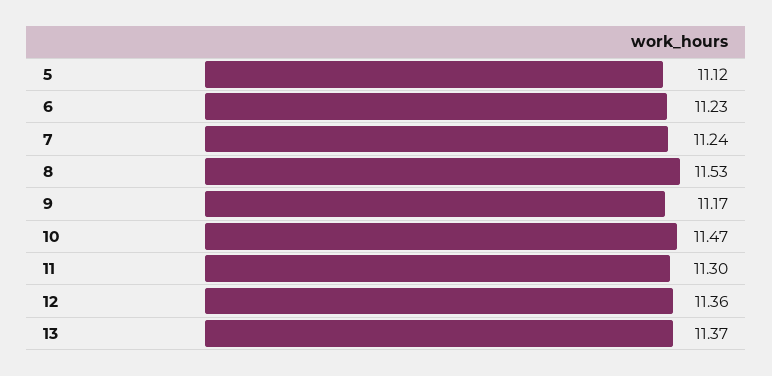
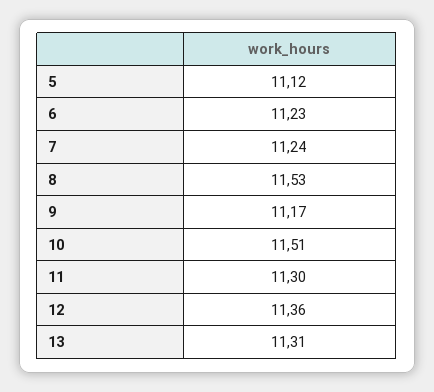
10: 11.47 -> 11.51
13: 11.37 -> 11.31

